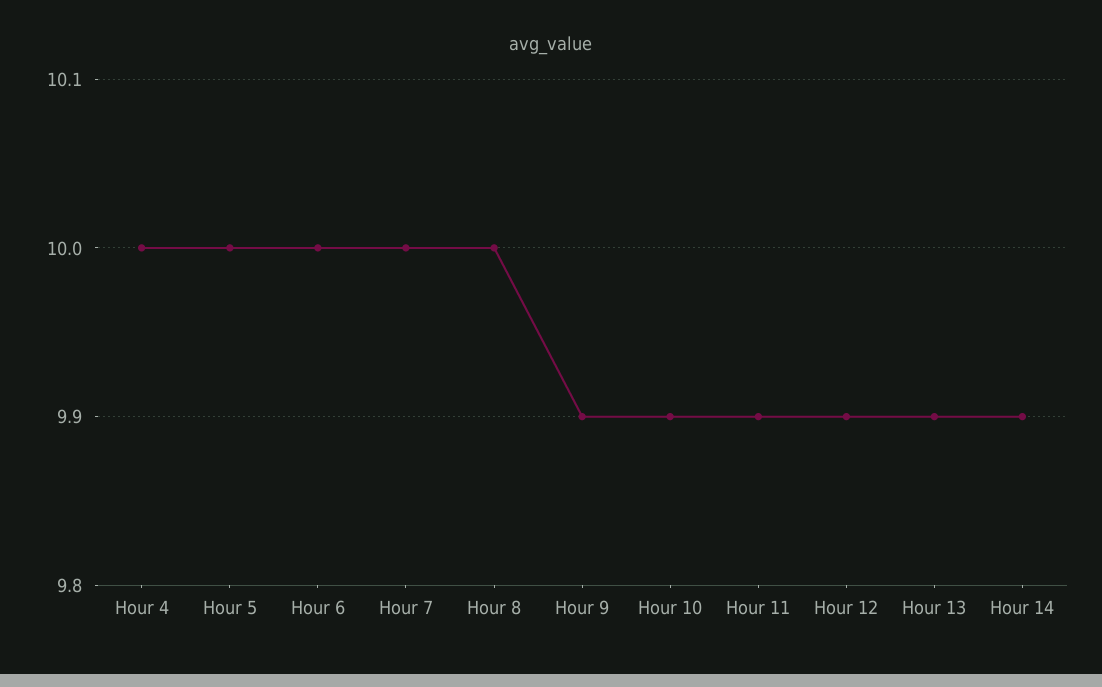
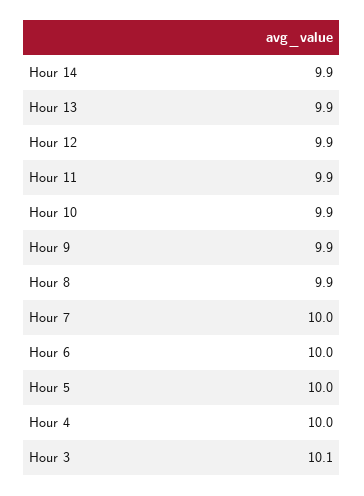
Hour 8: 10 -> 9.9
Hour 3: none -> 10.1

